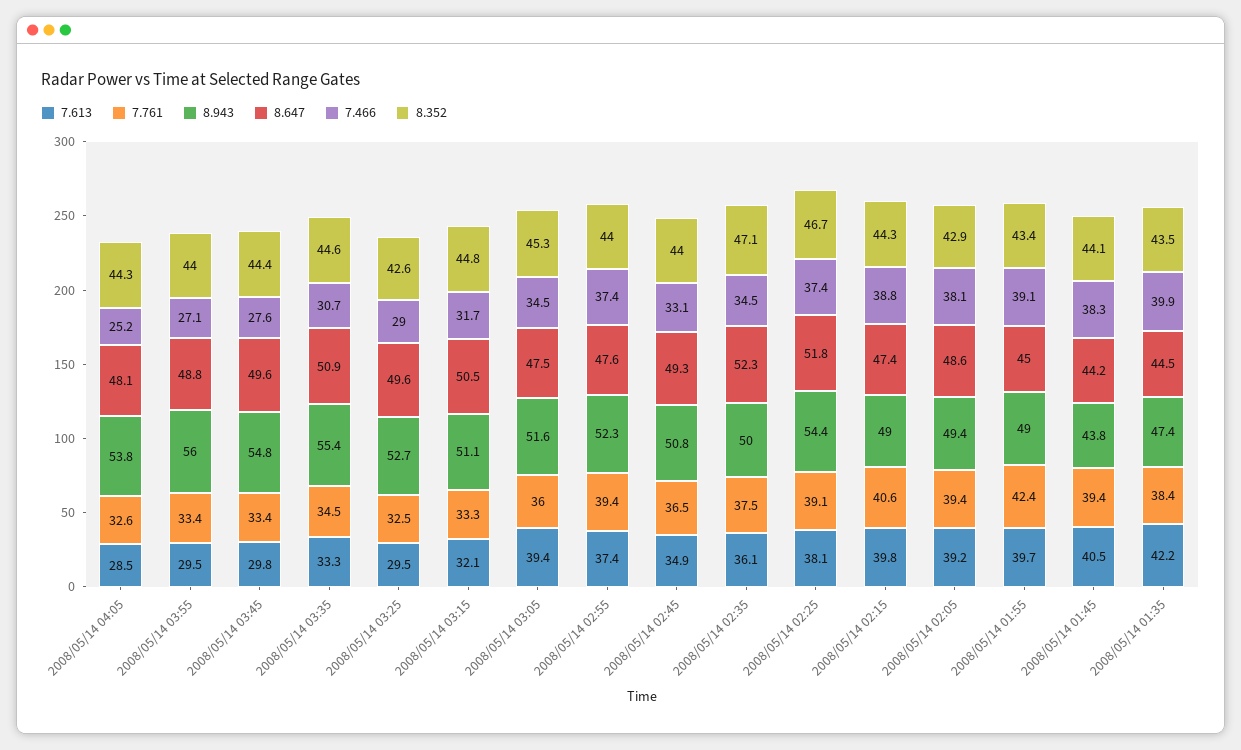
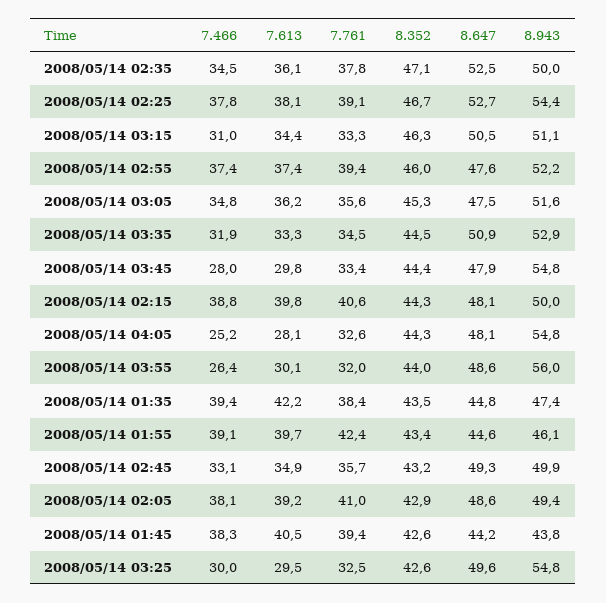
7.613, 2008/05/14 04:05: 28.5 -> 28.1
8.943, 2008/05/14 04:05: 53.8 -> 54.8
7.613, 2008/05/14 03:55: 29.5 -> 30.1
7.761, 2008/05/14 03:55: 33.4 -> 32
8.647, 2008/05/14 03:55: 48.8 -> 48.6
7.466, 2008/05/14 03:55: 27.1 -> 26.4
8.647, 2008/05/14 03:45: 49.6 -> 47.9
7.466, 2008/05/14 03:45: 27.6 -> 28
8.943, 2008/05/14 03:35: 55.4 -> 52.9
7.466, 2008/05/14 03:35: 30.7 -> 31.9
8.352, 2008/05/14 03:35: 44.6 -> 44.5
8.943, 2008/05/14 03:25: 52.7 -> 54.8
7.466, 2008/05/14 03:25: 29 -> 30
7.613, 2008/05/14 03:15: 32.1 -> 34.4
7.466, 2008/05/14 03:15: 31.7 -> 31
8.352, 2008/05/14 03:15: 44.8 -> 46.3
7.613, 2008/05/14 03:05: 39.4 -> 36.2
7.761, 2008/05/14 03:05: 36 -> 35.6
7.466, 2008/05/14 03:05: 34.5 -> 34.8
8.943, 2008/05/14 02:55: 52.3 -> 52.2
8.352, 2008/05/14 02:55: 44 -> 46
7.761, 2008/05/14 02:45: 36.5 -> 35.7
8.943, 2008/05/14 02:45: 50.8 -> 49.9
8.352, 2008/05/14 02:45: 44 -> 43.2
7.761, 2008/05/14 02:35: 37.5 -> 37.8
8.647, 2008/05/14 02:35: 52.3 -> 52.5
8.647, 2008/05/14 02:25: 51.8 -> 52.7
7.466, 2008/05/14 02:25: 37.4 -> 37.8
8.943, 2008/05/14 02:15: 49 -> 50
8.647, 2008/05/14 02:15: 47.4 -> 48.1
7.761, 2008/05/14 02:05: 39.4 -> 41
8.943, 2008/05/14 01:55: 49 -> 46.1
8.647, 2008/05/14 01:55: 45 -> 44.6
8.352, 2008/05/14 01:45: 44.1 -> 42.6
8.647, 2008/05/14 01:35: 44.5 -> 44.8
7.466, 2008/05/14 01:35: 39.9 -> 39.4

